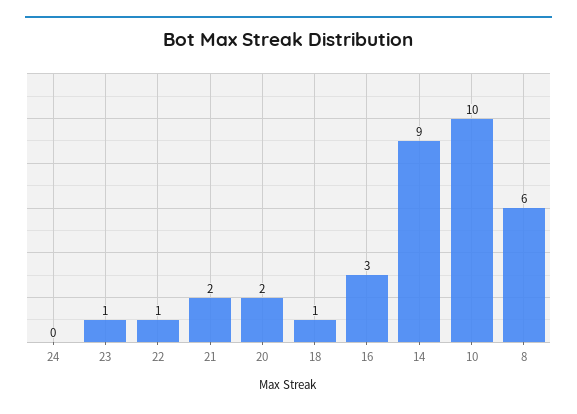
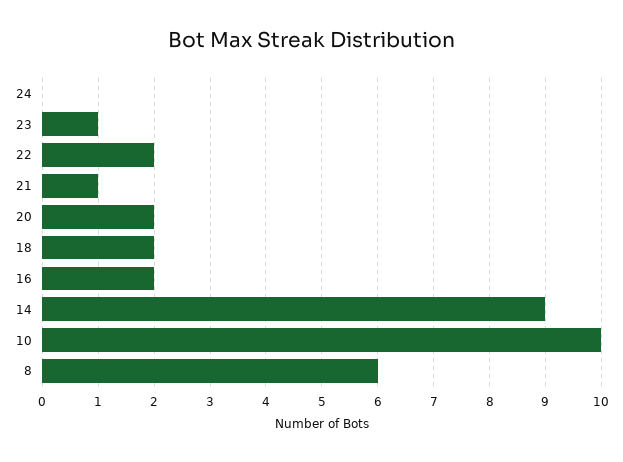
22: 1 -> 2
21: 2 -> 1
18: 1 -> 2
16: 3 -> 2

